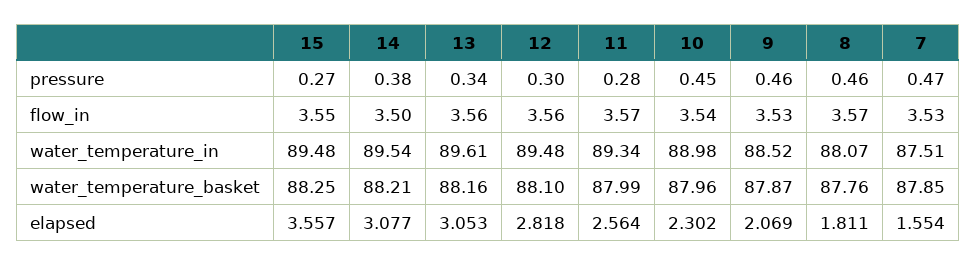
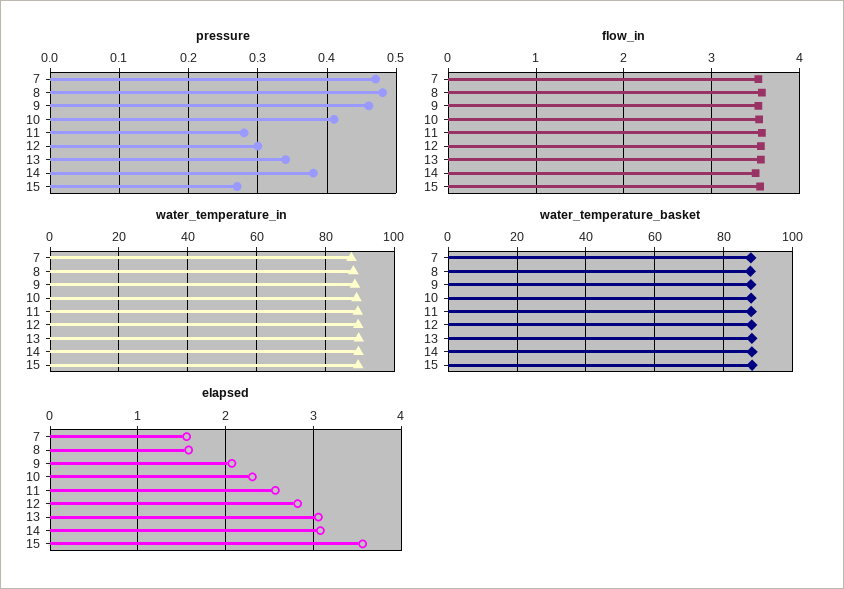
pressure, 10: 0.45 -> 0.41
pressure, 8: 0.46 -> 0.48
elapsed, 8: 1.811 -> 1.6

